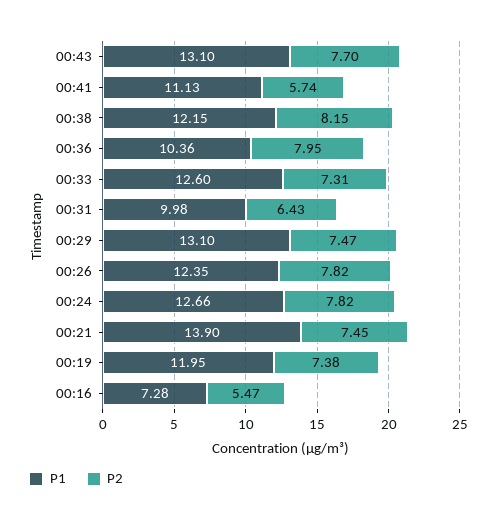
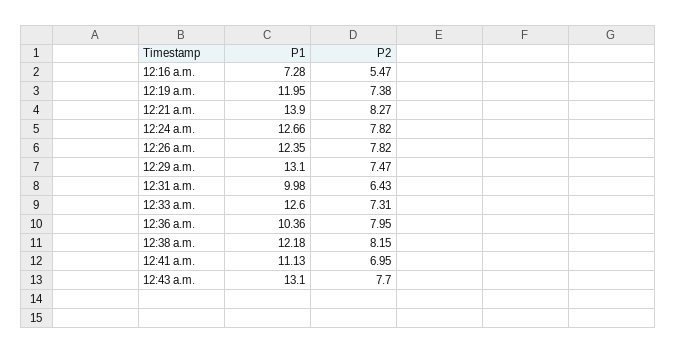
P2, 00:41: 5.74 -> 6.95
P1, 00:38: 12.15 -> 12.18
P2, 00:21: 7.45 -> 8.27

